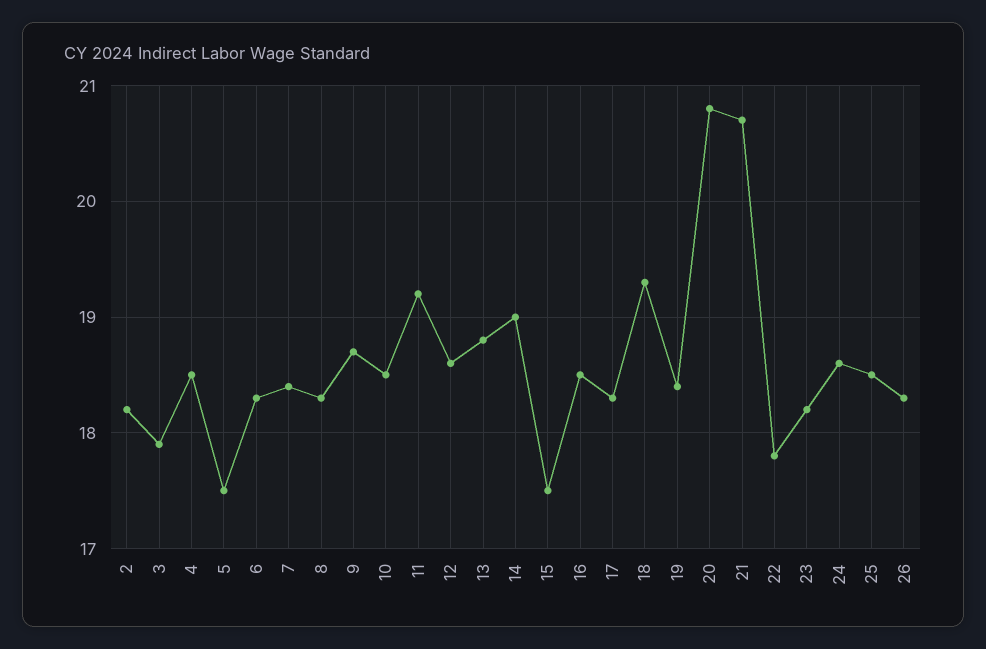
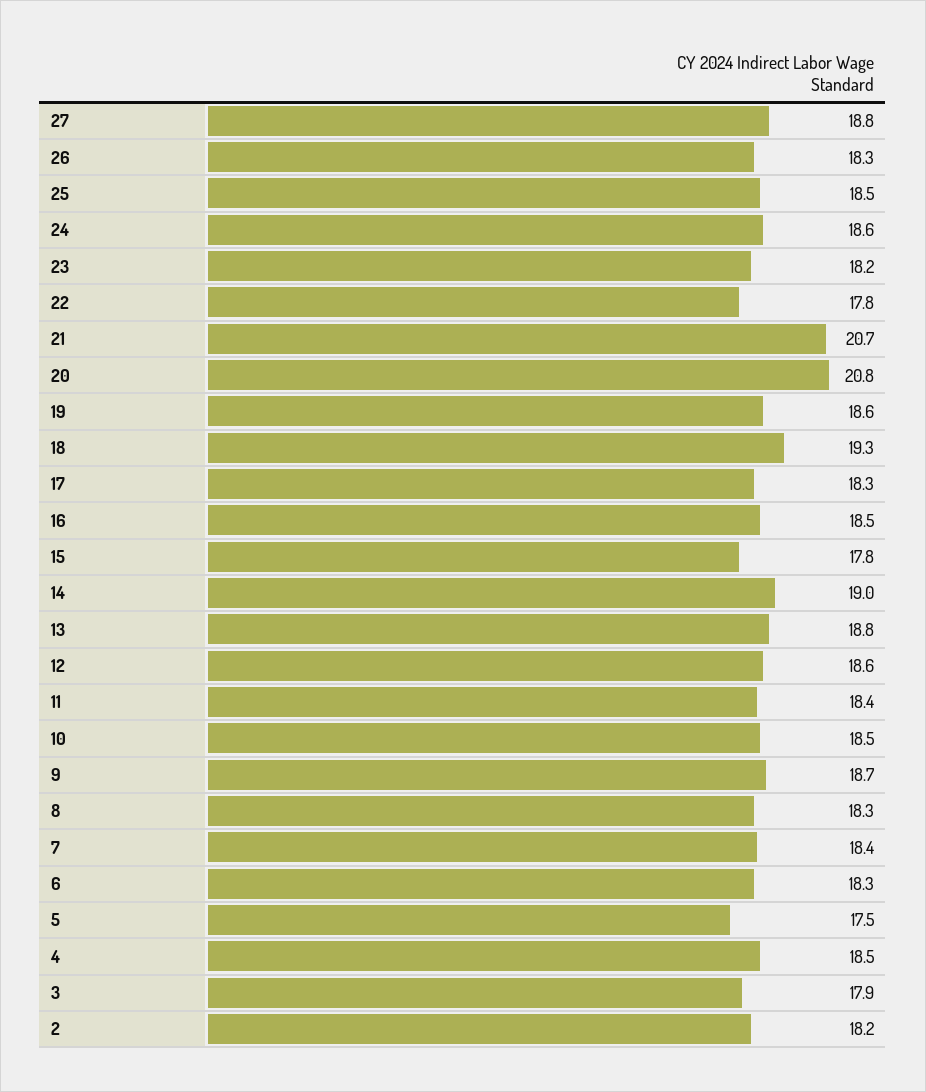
11: 19.2 -> 18.4
15: 17.5 -> 17.8
19: 18.4 -> 18.6
27: none -> 18.8

